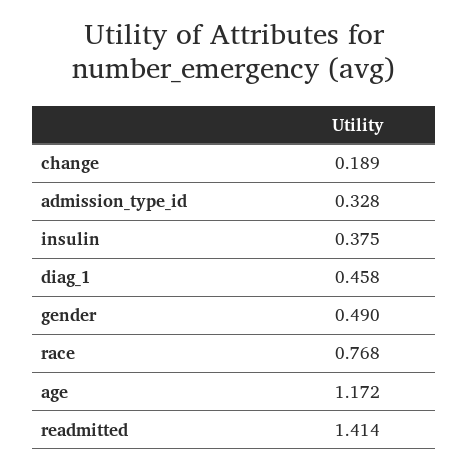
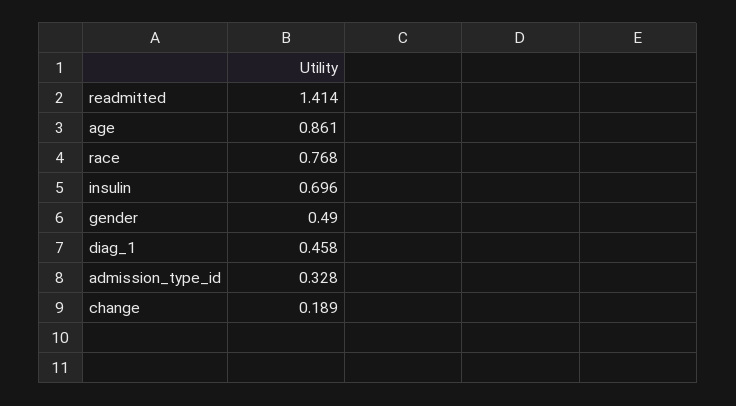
insulin: 0.375 -> 0.696
age: 1.172 -> 0.861

